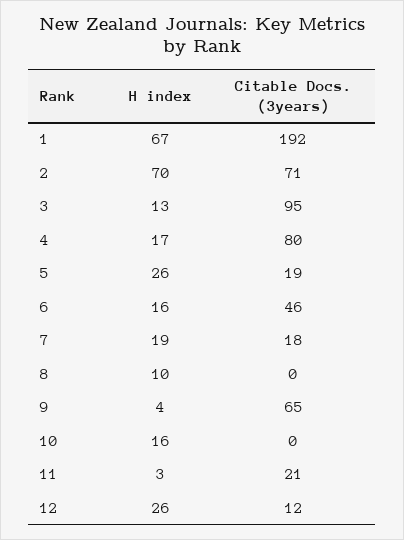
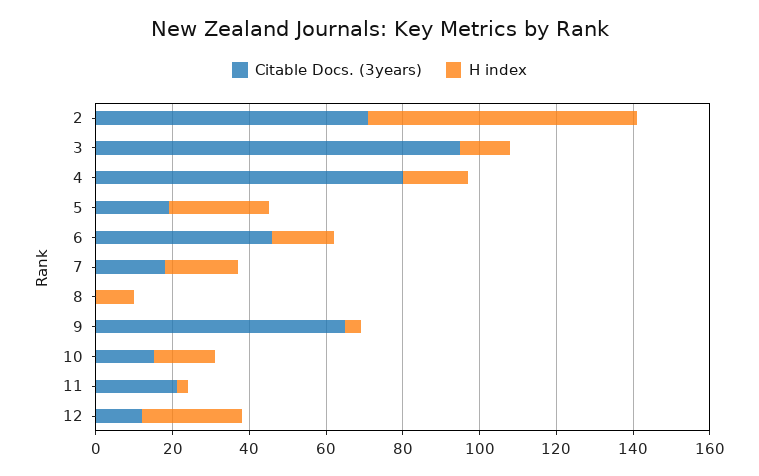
H index, 1: 67 -> none
Citable Docs. (3years), 1: 192 -> none
Citable Docs. (3years), 10: 0 -> 15

